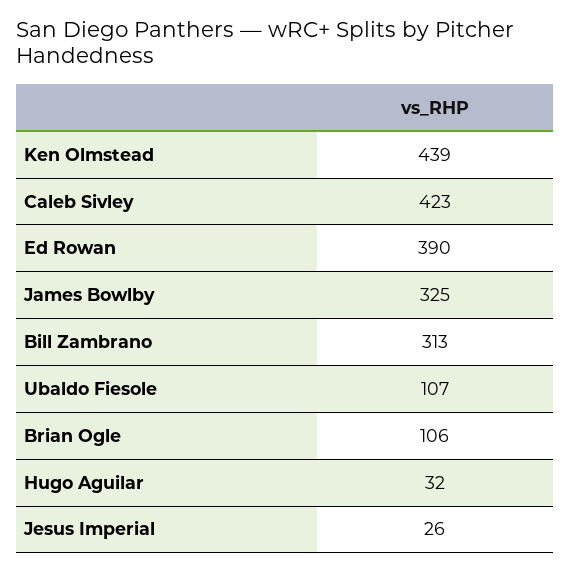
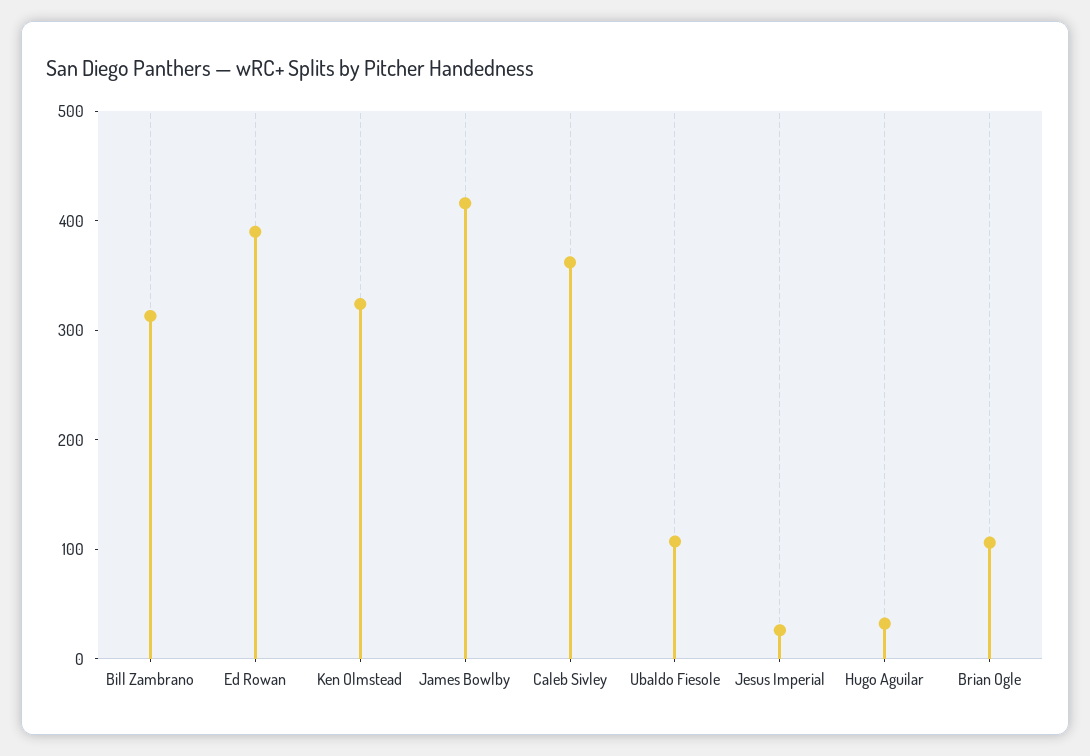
Ken Olmstead: 439 -> 320
Caleb Sivley: 423 -> 360
James Bowlby: 325 -> 420

